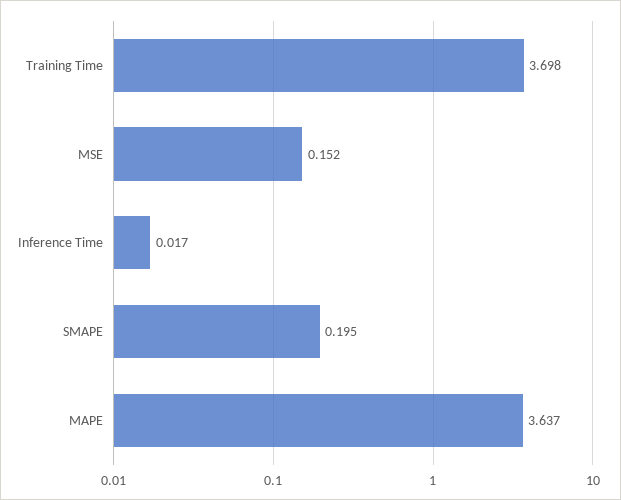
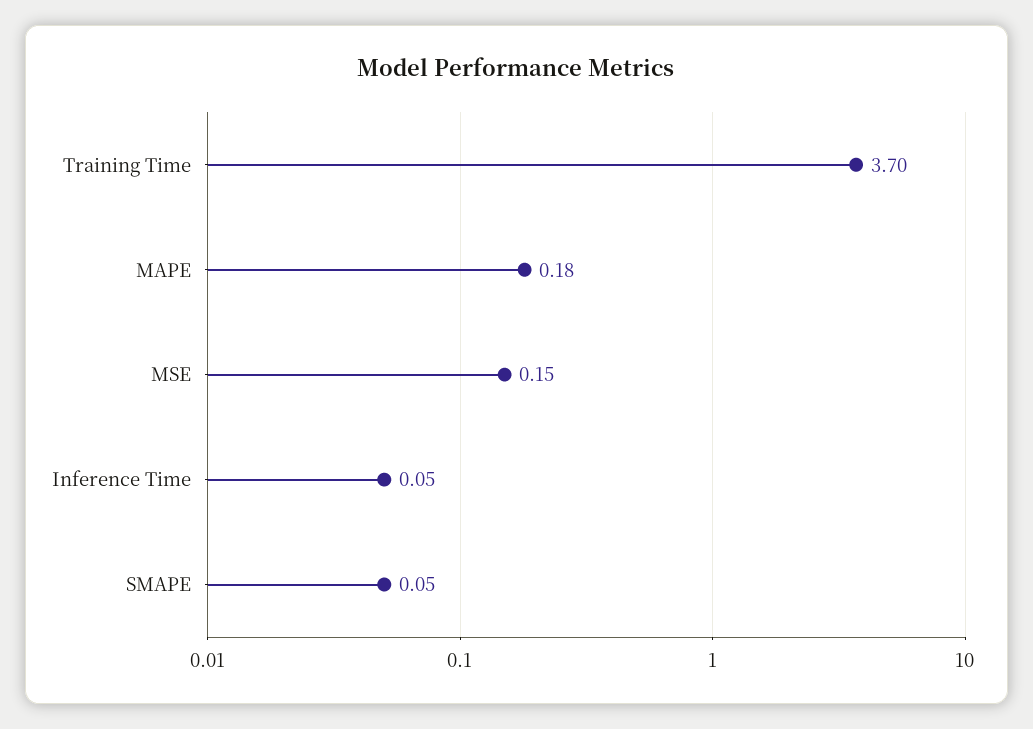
Inference Time: 0.017 -> 0.05
SMAPE: 0.195 -> 0.05
MAPE: 3.637 -> 0.18

